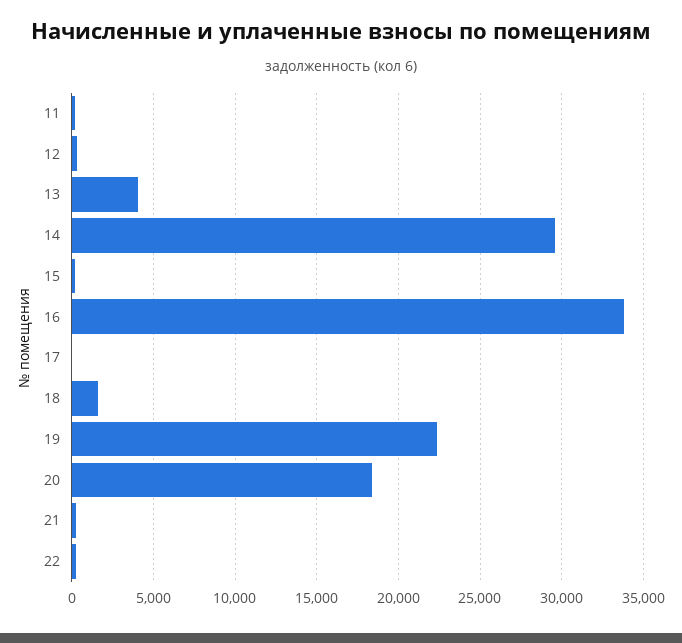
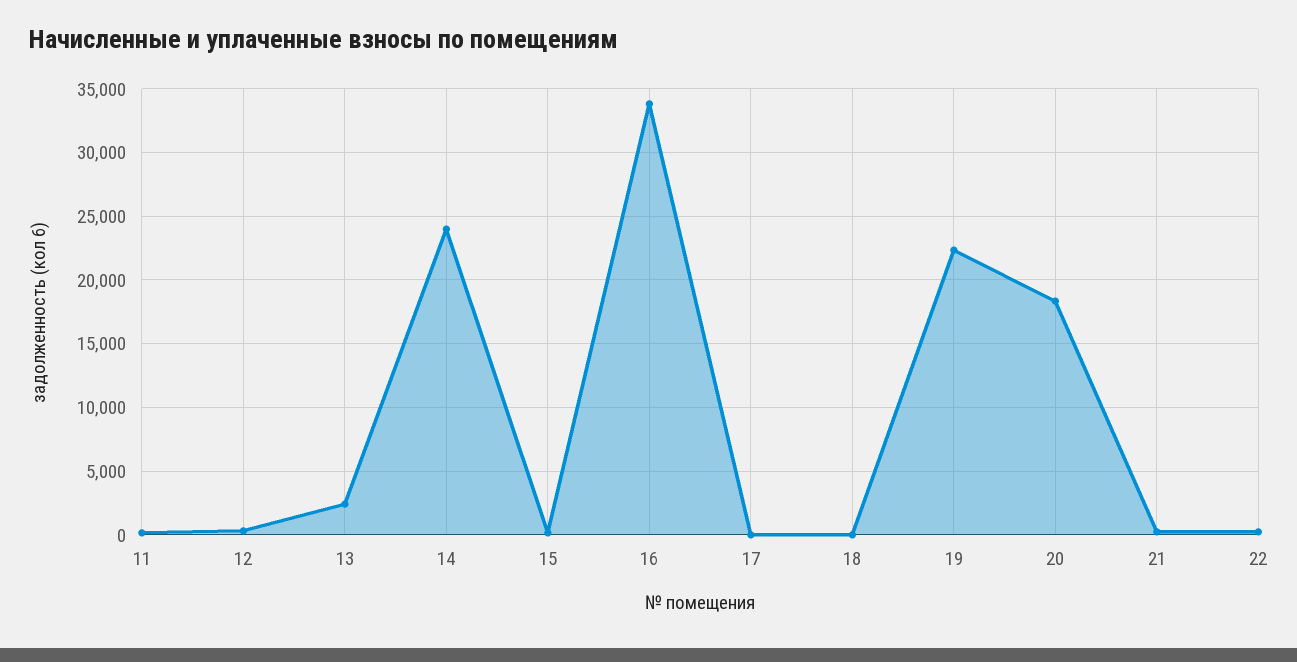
13: 4000 -> 2500
14: 29500 -> 24000
18: 1500 -> 0

